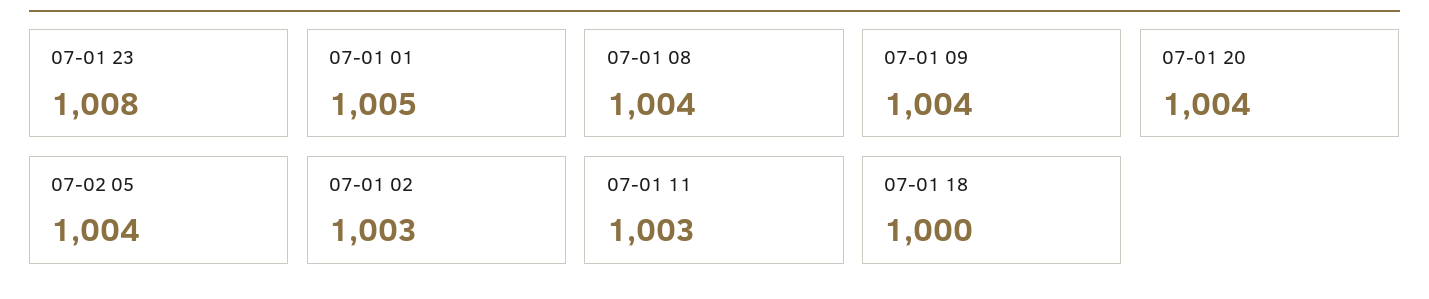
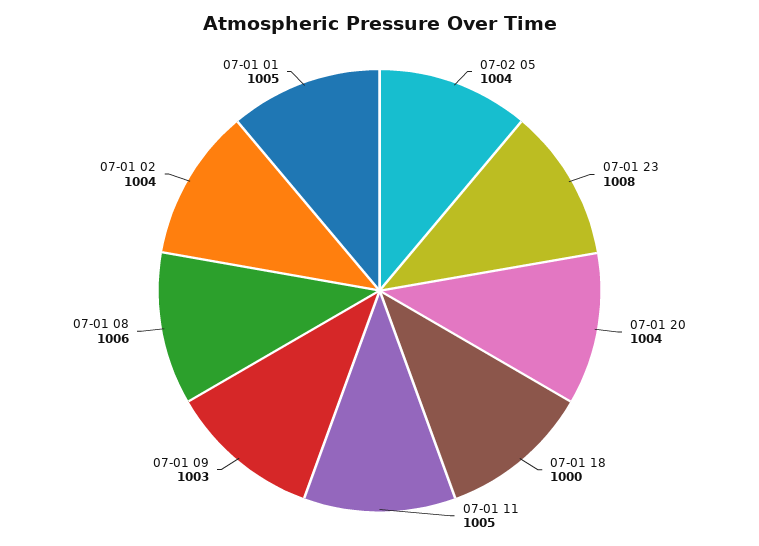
07-01 08: 1004 -> 1006
07-01 09: 1004 -> 1003
07-01 02: 1003 -> 1004
07-01 11: 1003 -> 1005

